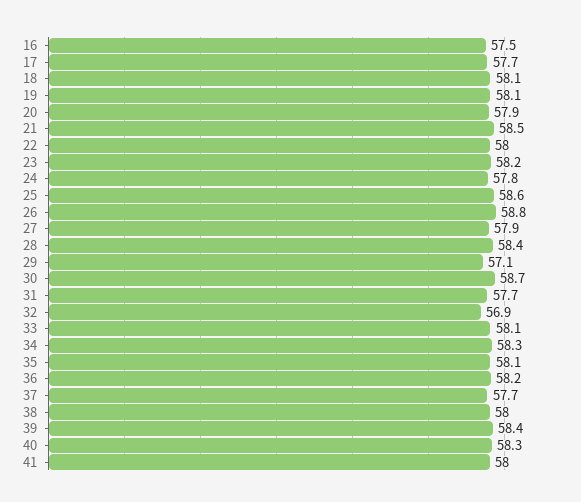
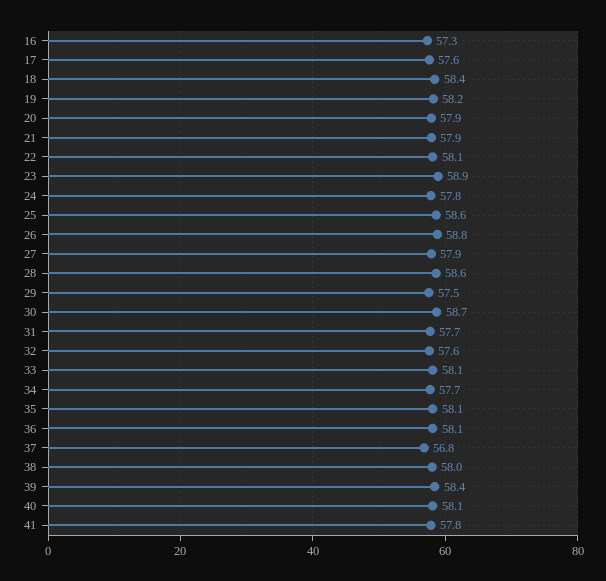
16: 57.5 -> 57.3
17: 57.7 -> 57.6
18: 58.1 -> 58.4
19: 58.1 -> 58.2
21: 58.5 -> 57.9
22: 58 -> 58.1
23: 58.2 -> 58.9
28: 58.4 -> 58.6
29: 57.1 -> 57.5
32: 56.9 -> 57.6
34: 58.3 -> 57.7
36: 58.2 -> 58.1
37: 57.7 -> 56.8
40: 58.3 -> 58.1
41: 58 -> 57.8

